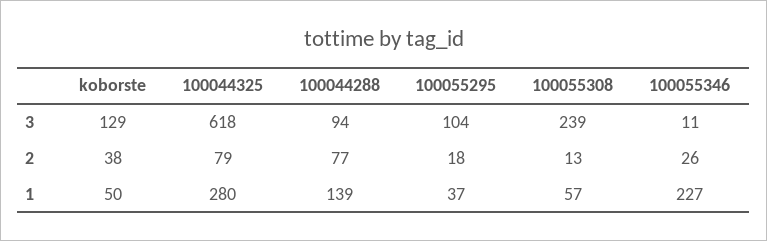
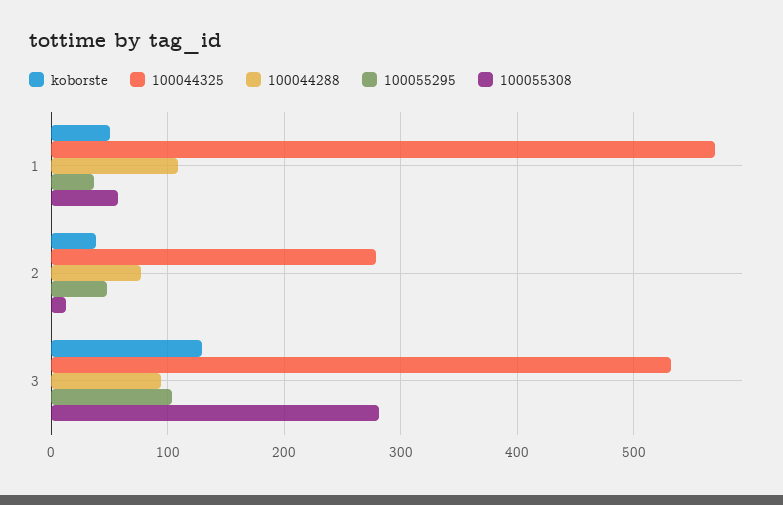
100044325, 3: 618 -> 530
100055308, 3: 239 -> 280
100055346, 3: 11 -> none
100044325, 2: 79 -> 280
100055295, 2: 18 -> 50
100055346, 2: 26 -> none
100044325, 1: 280 -> 570
100044288, 1: 139 -> 110
100055346, 1: 227 -> none

